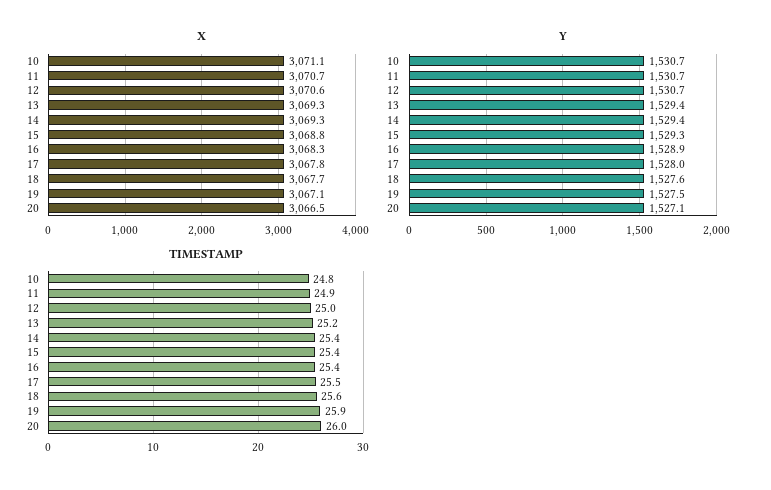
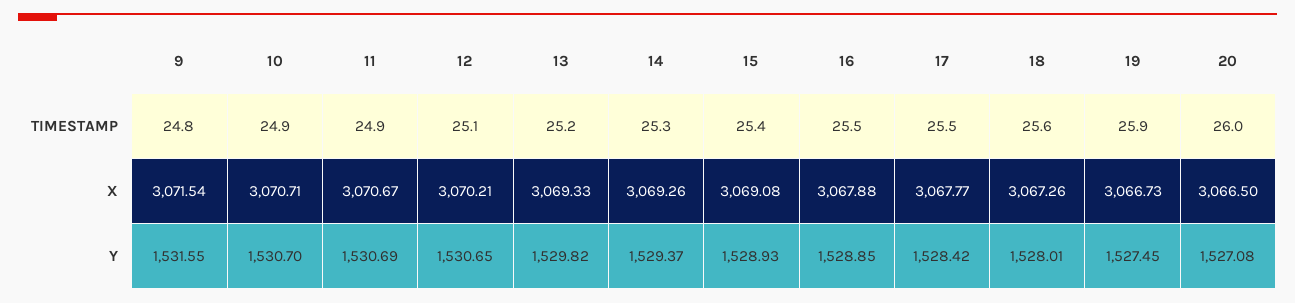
X, 10: 3071.1 -> 3070.71
X, 12: 3070.6 -> 3070.21
X, 15: 3068.8 -> 3069.08
X, 16: 3068.3 -> 3067.88
X, 18: 3067.7 -> 3067.26
X, 19: 3067.1 -> 3066.73
Y, 13: 1529.4 -> 1529.82
Y, 15: 1529.3 -> 1528.93
Y, 17: 1528 -> 1528.42
Y, 18: 1527.6 -> 1528.01
TIMESTAMP, 10: 24.8 -> 24.9
TIMESTAMP, 12: 25 -> 25.1
TIMESTAMP, 14: 25.4 -> 25.3
TIMESTAMP, 16: 25.4 -> 25.5
TIMESTAMP, 9: none -> 24.8
X, 9: none -> 3071.54
Y, 9: none -> 1531.55

